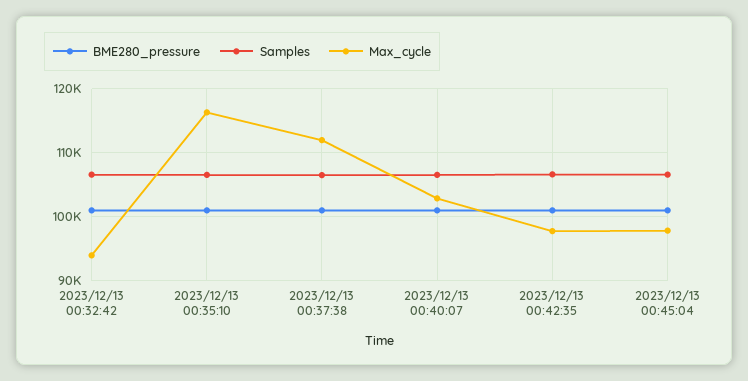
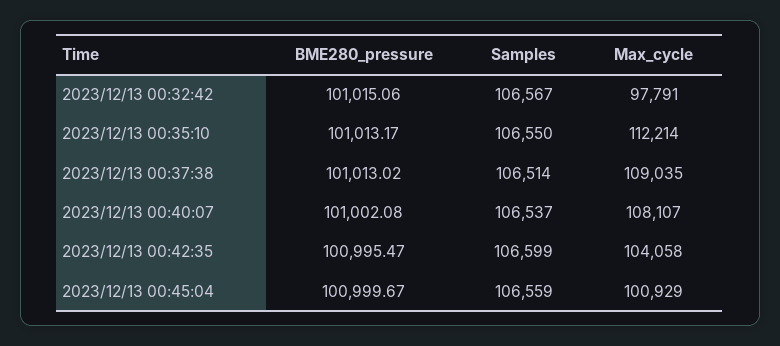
Max_cycle, 2023/12/13 00:32:42: 94000 -> 97791
Max_cycle, 2023/12/13 00:35:10: 116000 -> 112214
Max_cycle, 2023/12/13 00:37:38: 112000 -> 109035
Max_cycle, 2023/12/13 00:40:07: 103000 -> 108107
Max_cycle, 2023/12/13 00:42:35: 98000 -> 104058
Max_cycle, 2023/12/13 00:45:04: 98000 -> 100929

